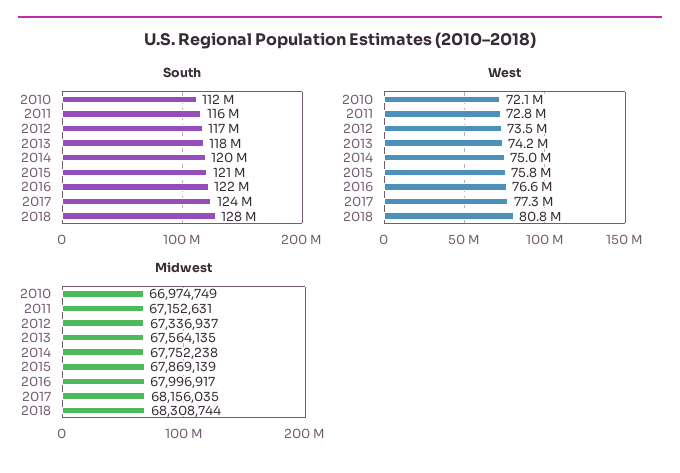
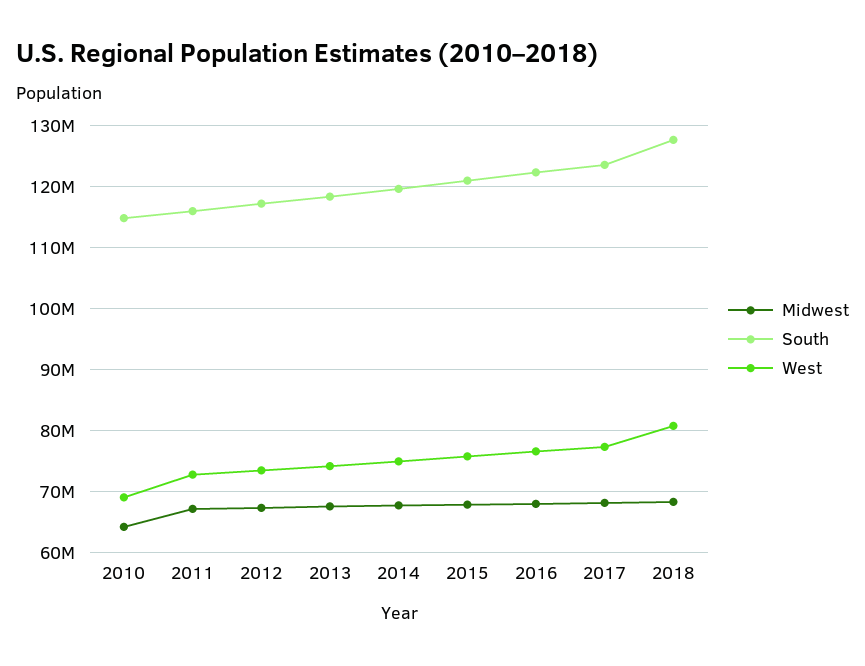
South, 2010: 112000000 -> 115000000
West, 2010: 72100000 -> 69000000
Midwest, 2010: 66974749 -> 64000000

